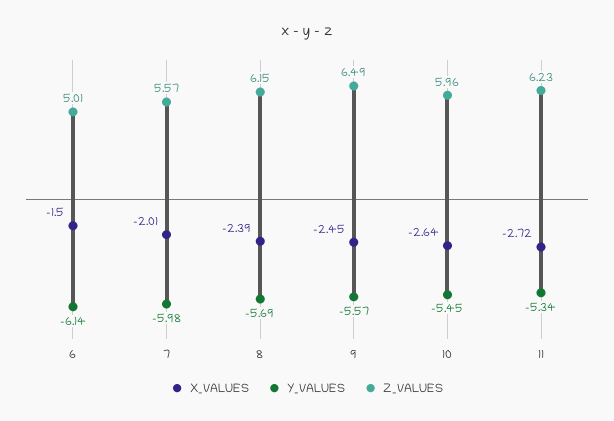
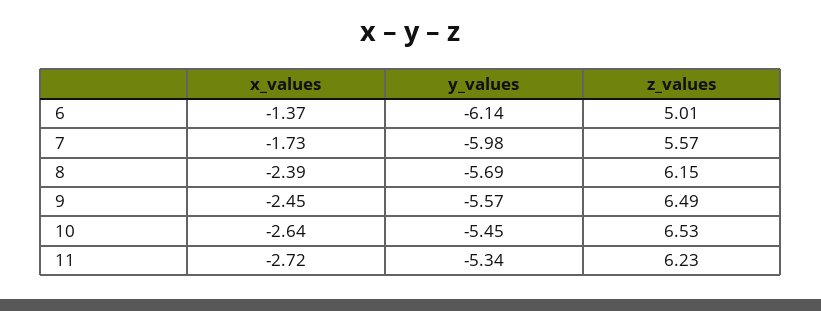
X_VALUES, 6: -1.5 -> -1.37
X_VALUES, 7: -2.01 -> -1.73
Z_VALUES, 10: 5.96 -> 6.53

